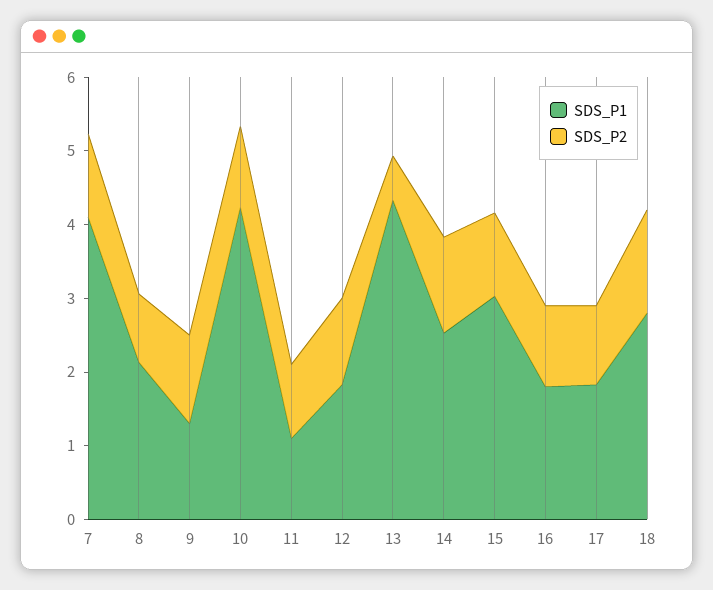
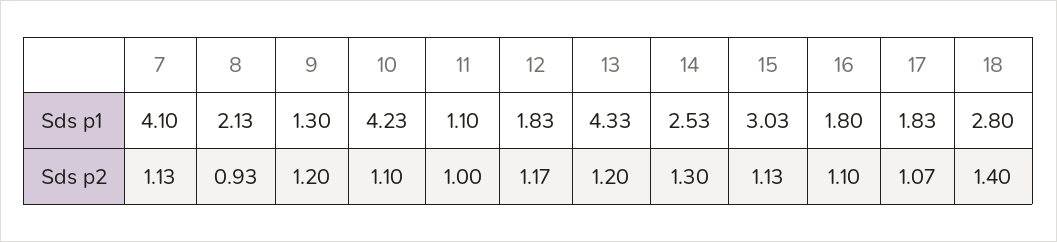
SDS_P2, 13: 0.6 -> 1.2

